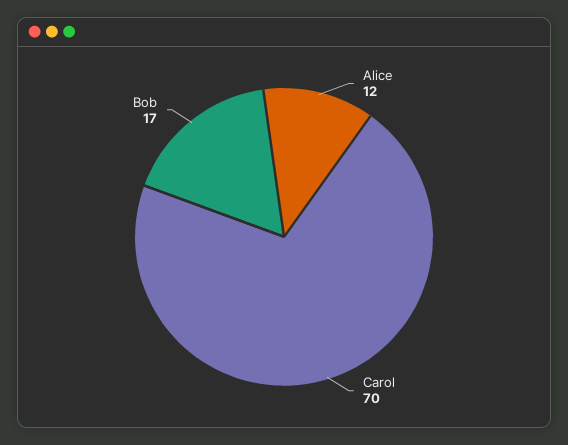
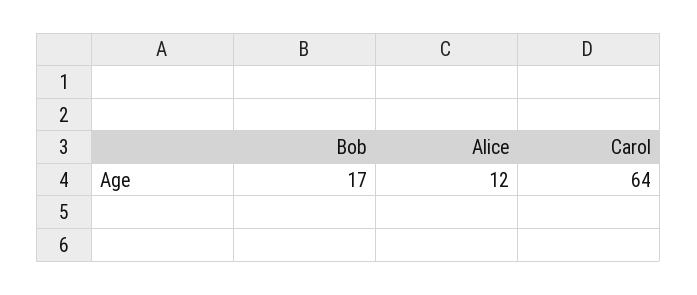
Carol: 70 -> 64

